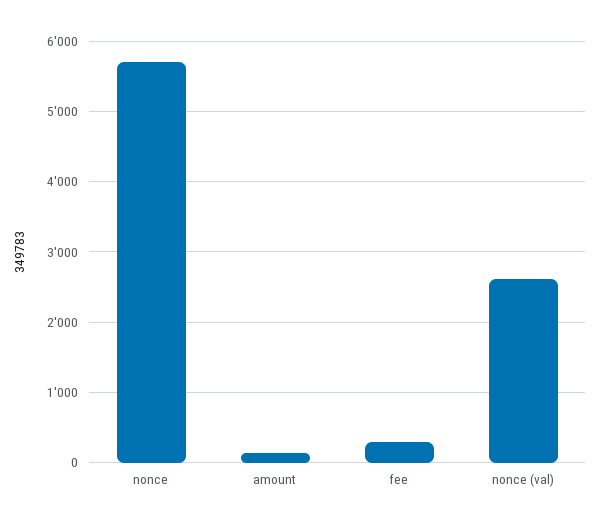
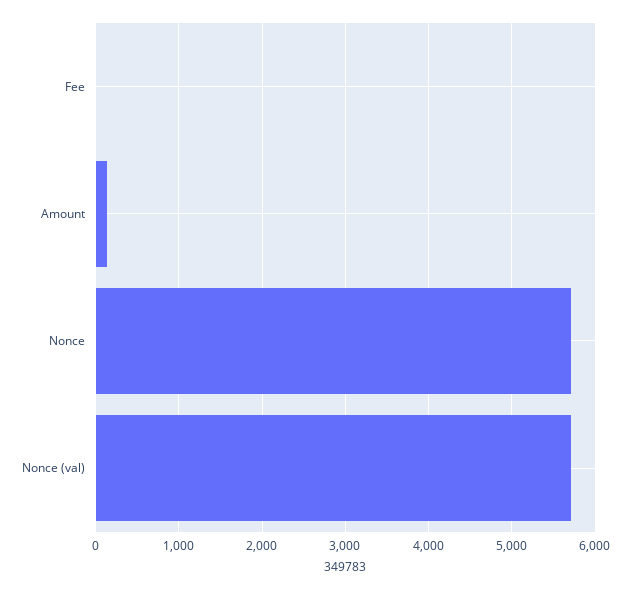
fee: 300 -> 0
nonce (val): 2600 -> 5700

